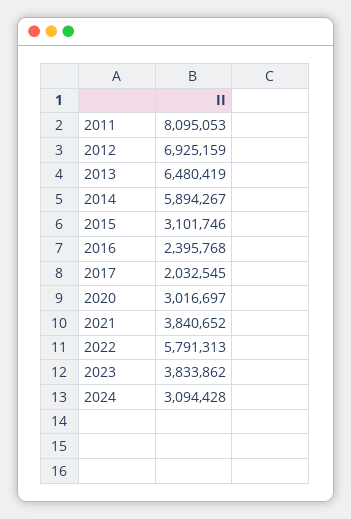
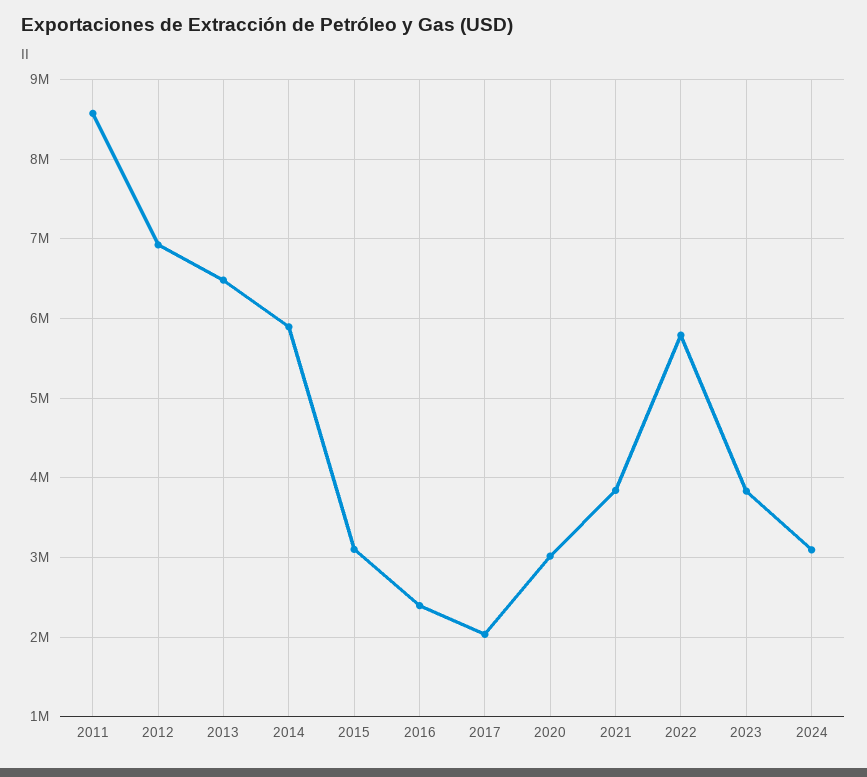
2011: 8095053 -> 8600000

